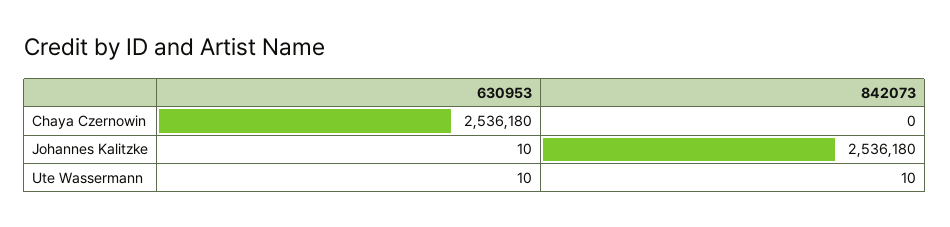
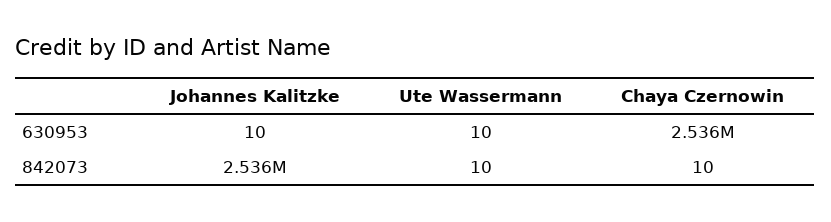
842073, Chaya Czernowin: 0 -> 10

